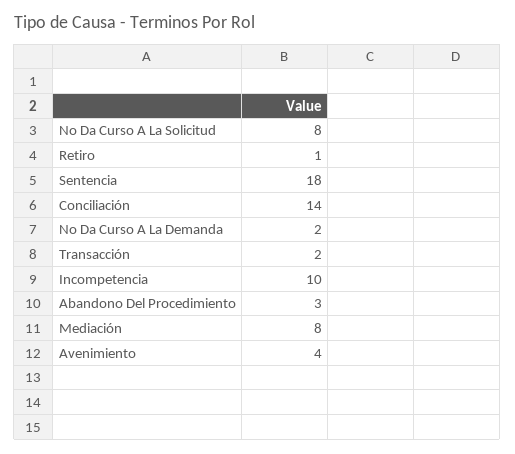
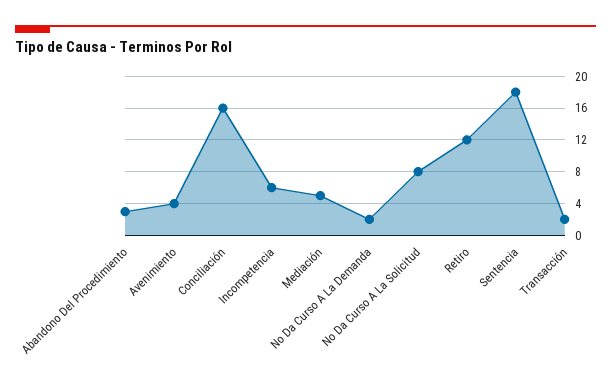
Retiro: 1 -> 12
Conciliación: 14 -> 16
Incompetencia: 10 -> 6
Mediación: 8 -> 5

